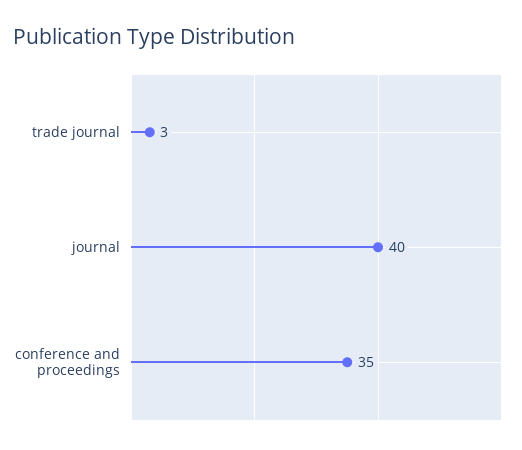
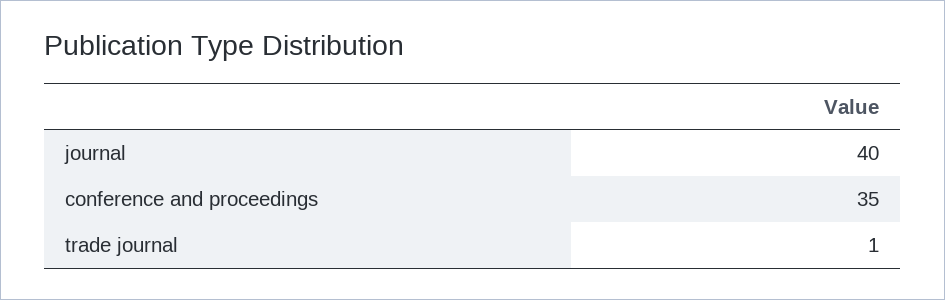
trade journal: 3 -> 1

